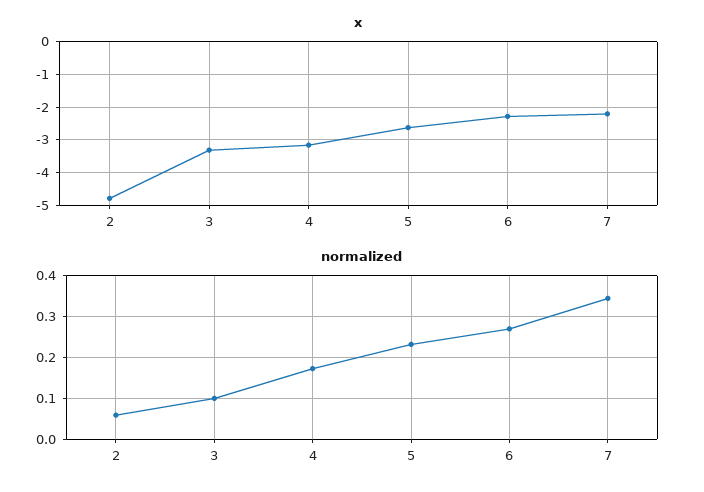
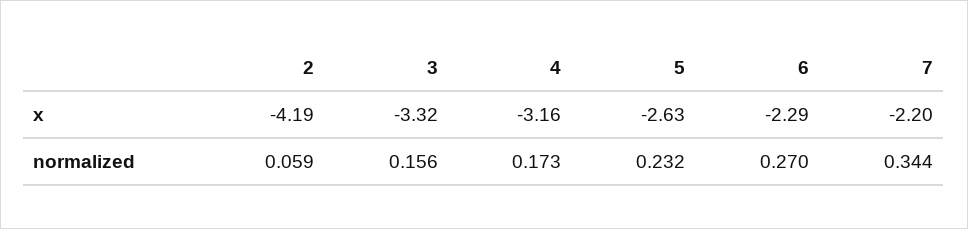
x, 2: -4.8 -> -4.19
normalized, 3: 0.1 -> 0.156

